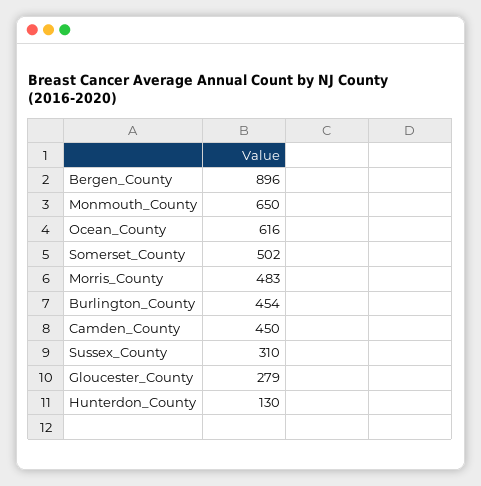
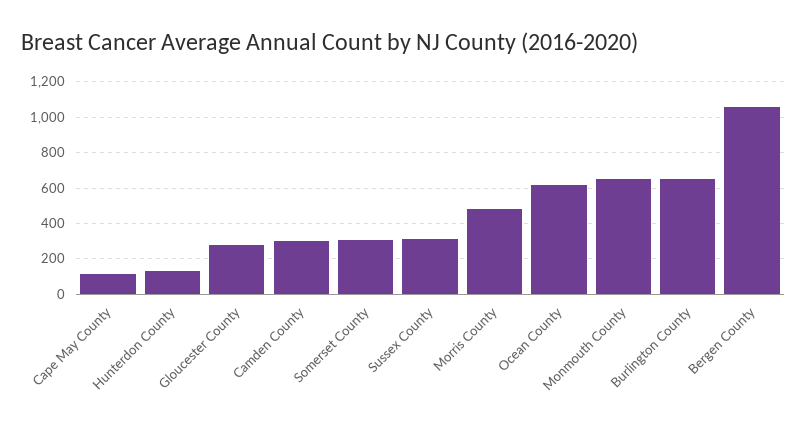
Bergen_County: 896 -> 1050
Somerset_County: 502 -> 300
Burlington_County: 454 -> 650
Camden_County: 450 -> 300
Cape May County: none -> 100

